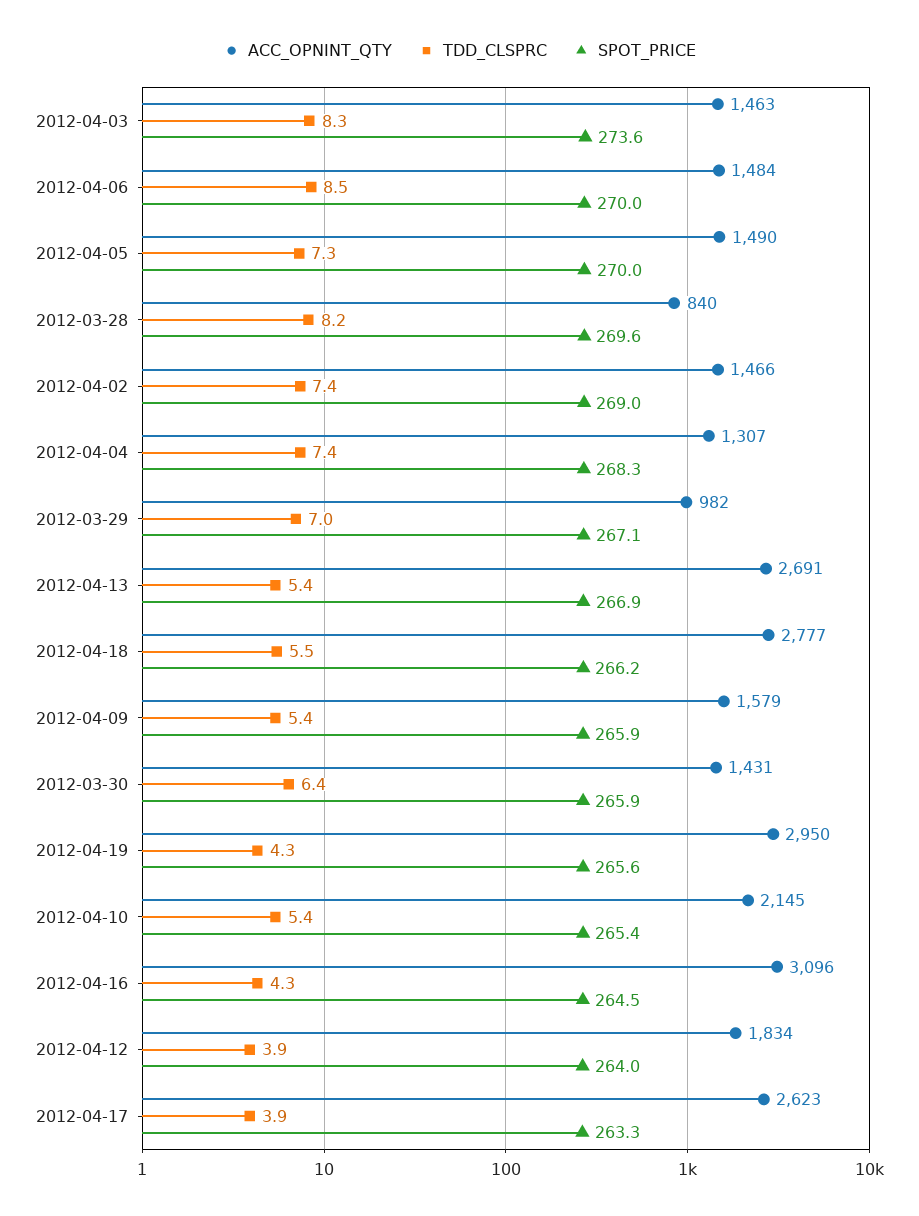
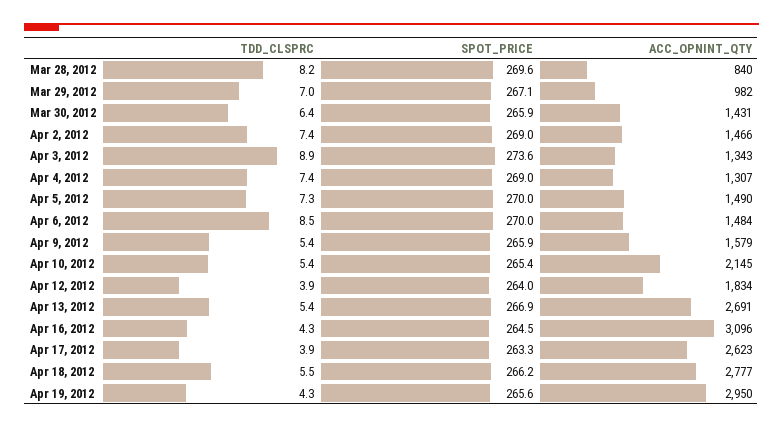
ACC_OPNINT_QTY, 2012-04-03: 1463 -> 1343
TDD_CLSPRC, 2012-04-03: 8.3 -> 8.9
SPOT_PRICE, 2012-04-04: 268.3 -> 269

